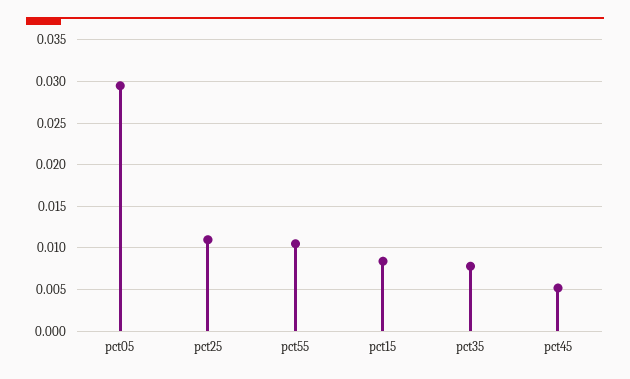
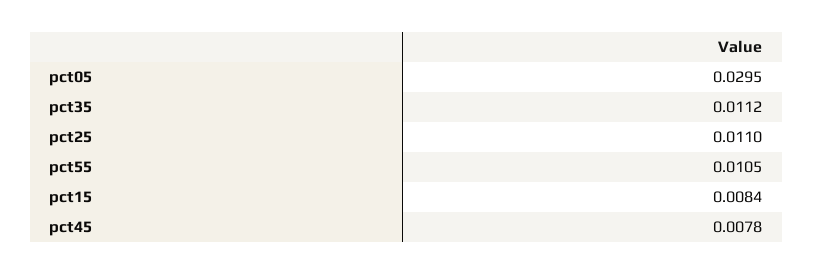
pct35: 0.008 -> 0.0112
pct45: 0.005 -> 0.0078

